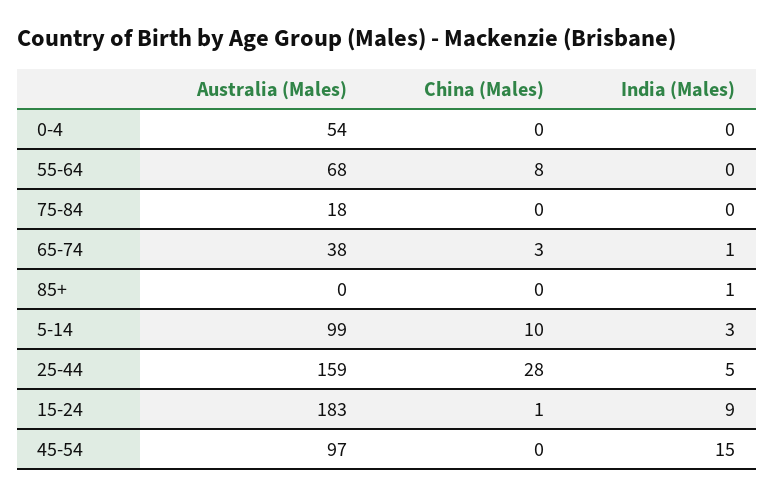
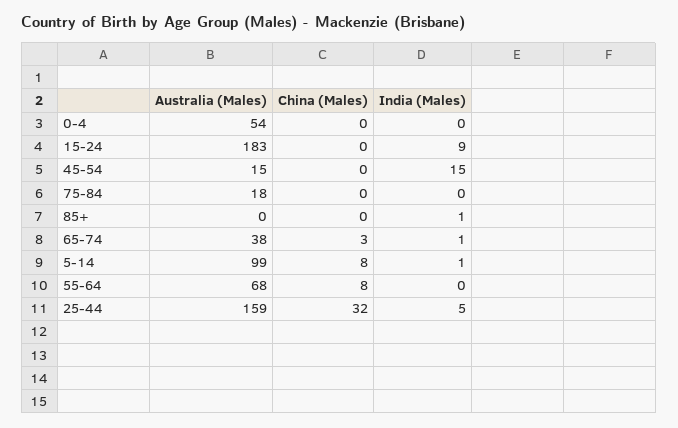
China (Males), 5-14: 10 -> 8
India (Males), 5-14: 3 -> 1
China (Males), 25-44: 28 -> 32
China (Males), 15-24: 1 -> 0
Australia (Males), 45-54: 97 -> 15

